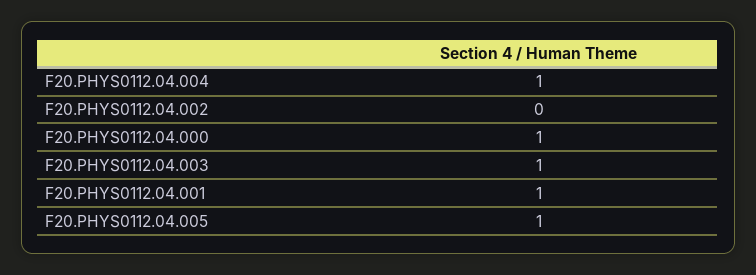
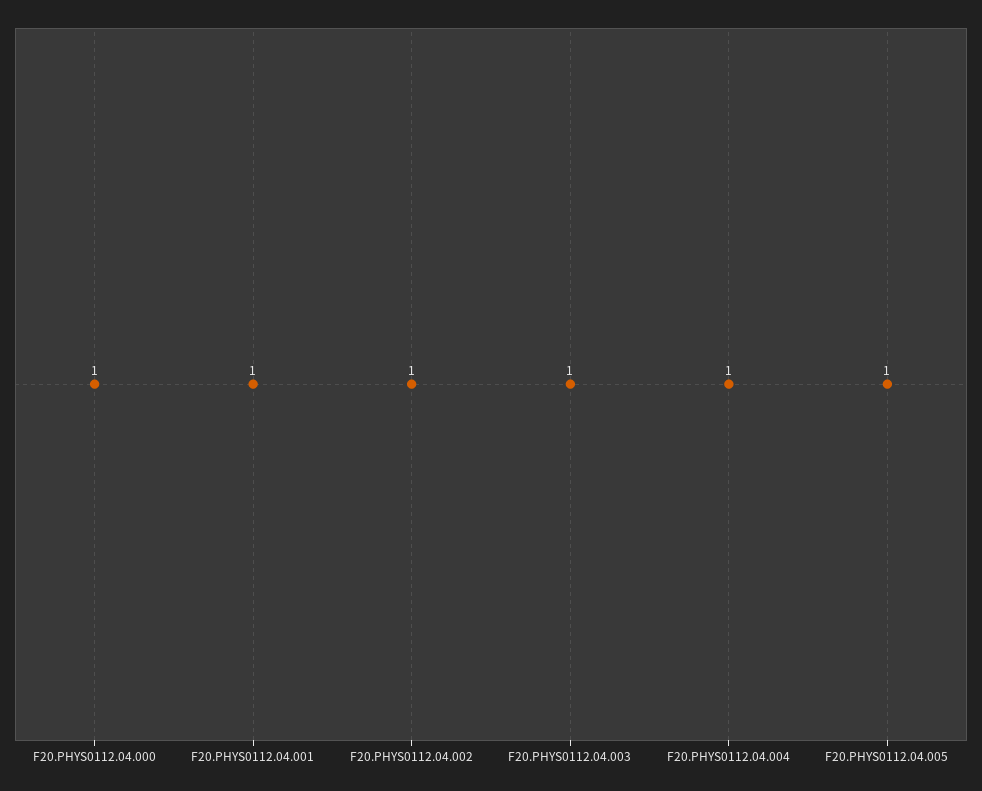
F20.PHYS0112.04.002: 0 -> 1

